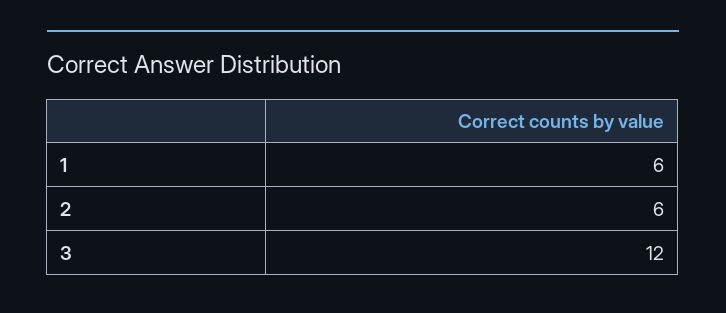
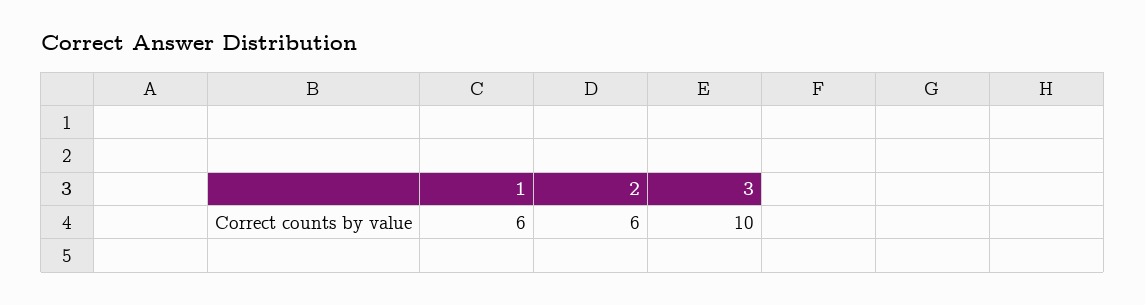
3: 12 -> 10

